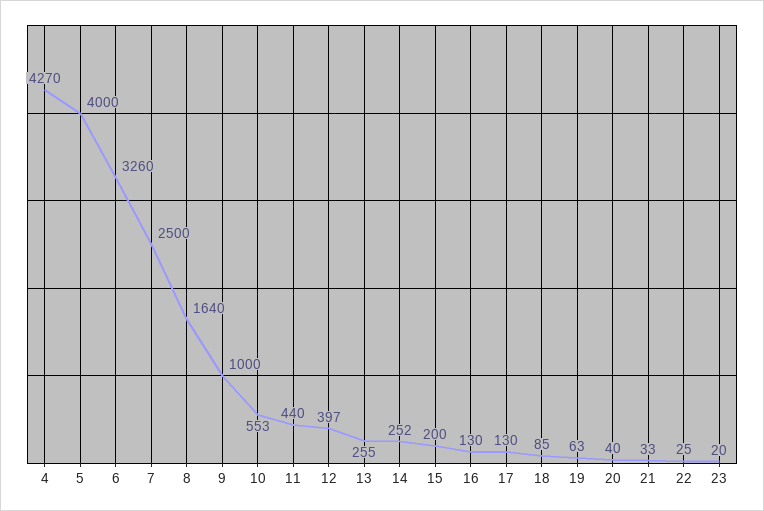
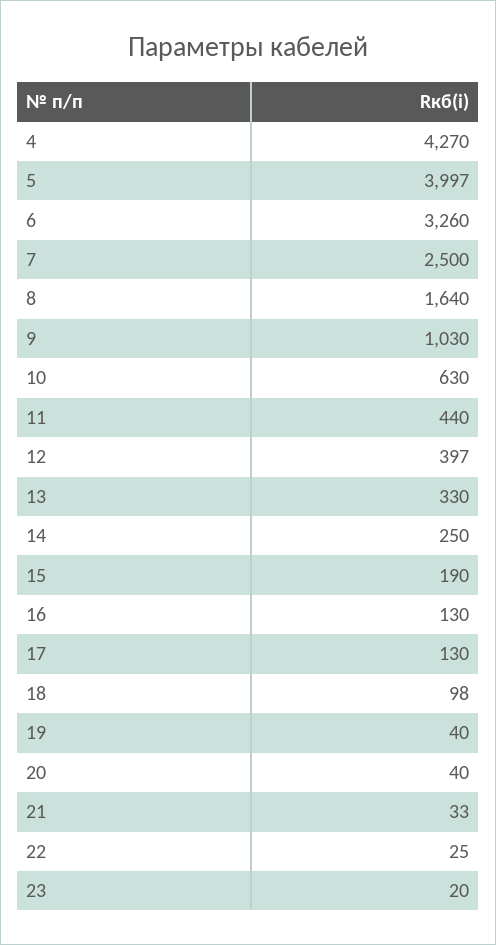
5: 4000 -> 3997
9: 1000 -> 1030
10: 553 -> 630
13: 255 -> 330
14: 252 -> 250
15: 200 -> 190
18: 85 -> 98
19: 63 -> 40

